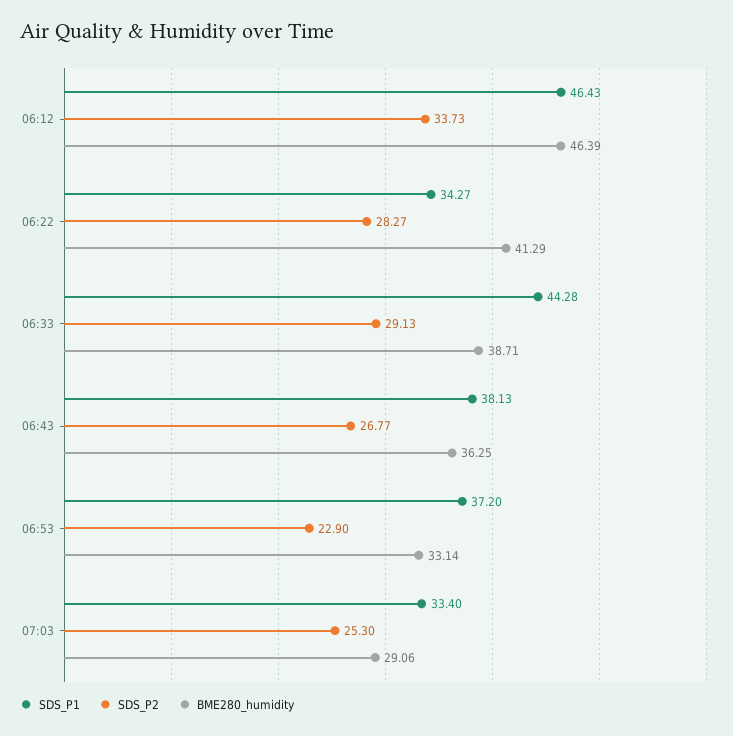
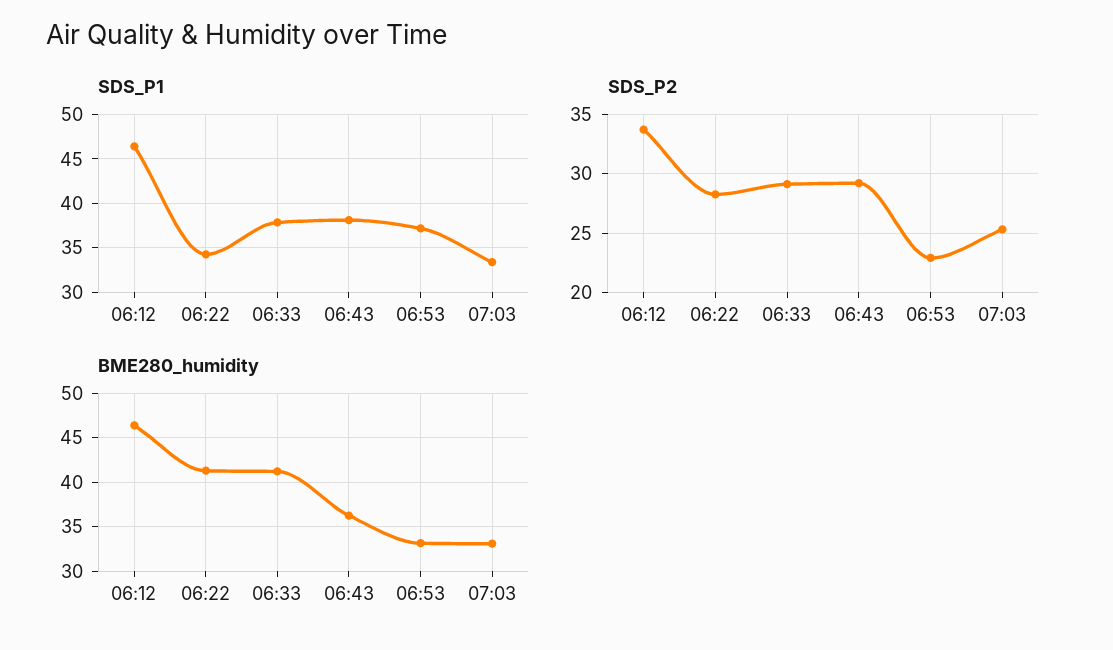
SDS_P1, 06:33: 44.28 -> 38
BME280_humidity, 06:33: 38.71 -> 41
SDS_P2, 06:43: 26.77 -> 29
BME280_humidity, 07:03: 29.06 -> 33

